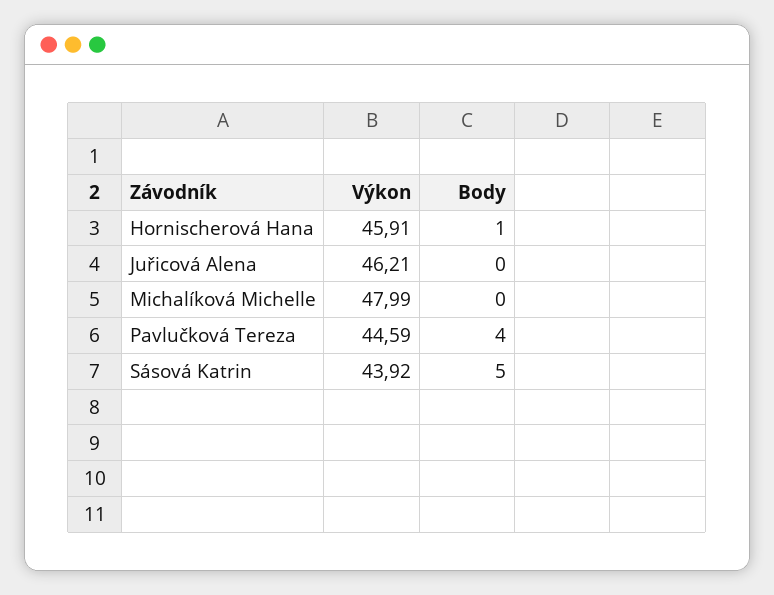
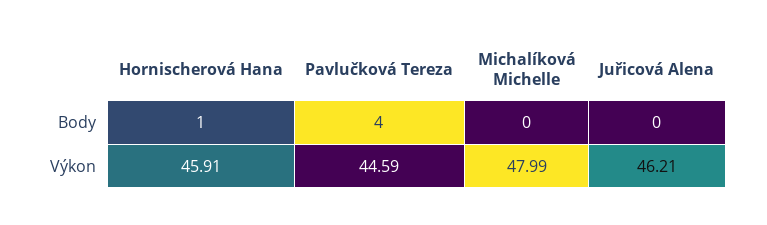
Výkon, Sásová Katrin: 43.92 -> none
Body, Sásová Katrin: 5 -> none

